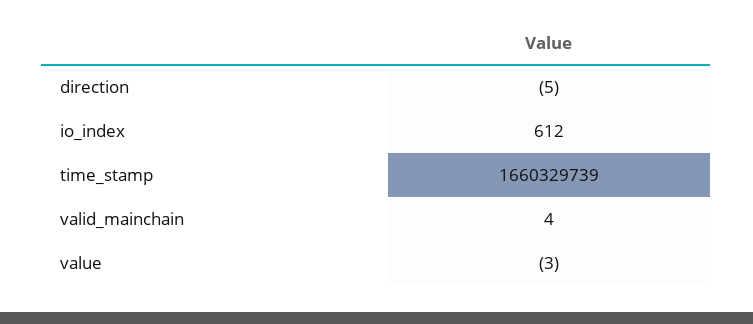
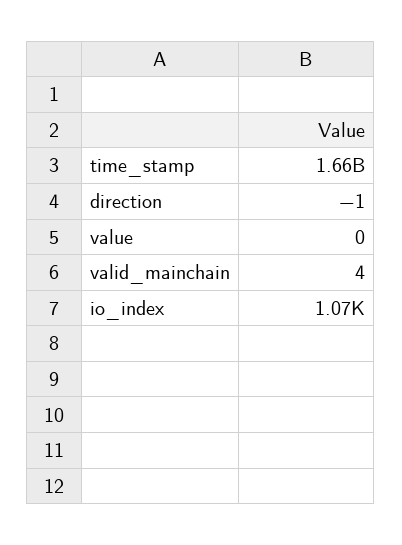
direction: -5 -> -1
io_index: 612 -> 1070
value: -3 -> 0

